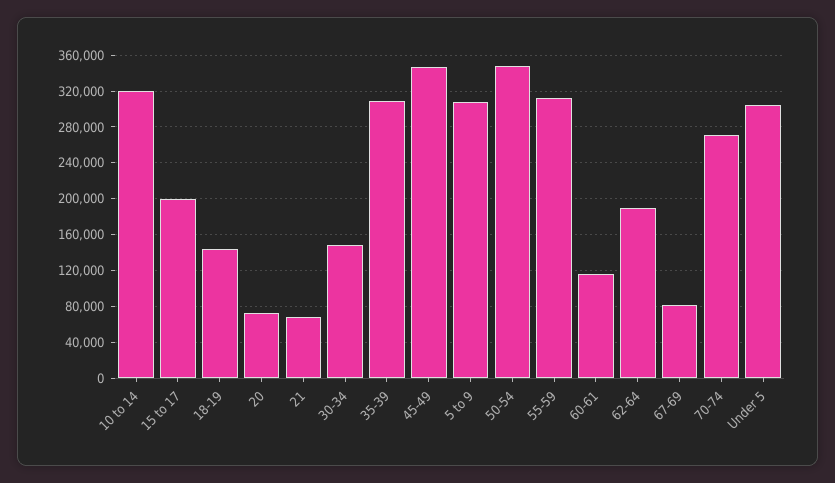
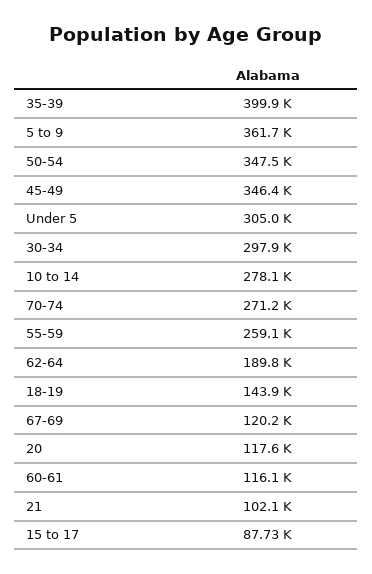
10 to 14: 320000 -> 278100
15 to 17: 200000 -> 87730
20: 70000 -> 117600
21: 70000 -> 102100
30-34: 150000 -> 297900
35-39: 310000 -> 399900
5 to 9: 310000 -> 361700
55-59: 310000 -> 259100
67-69: 80000 -> 120200

